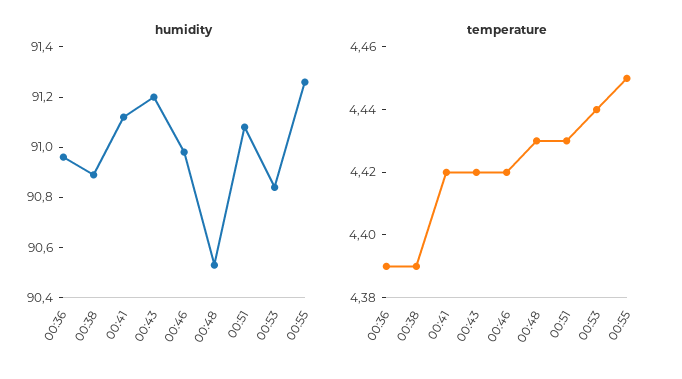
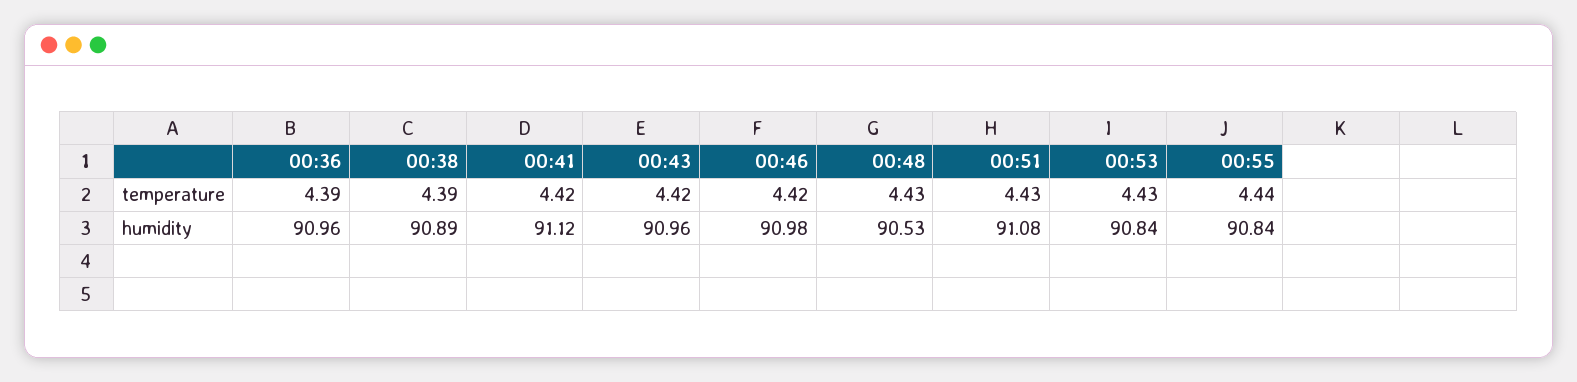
humidity, 00:43: 91.2 -> 90.96
humidity, 00:55: 91.25 -> 90.84
temperature, 00:53: 4.44 -> 4.43
temperature, 00:55: 4.45 -> 4.44

